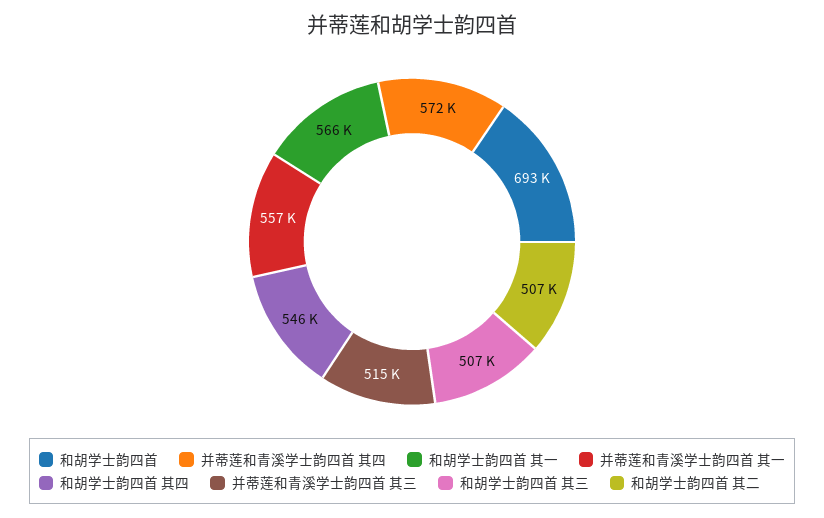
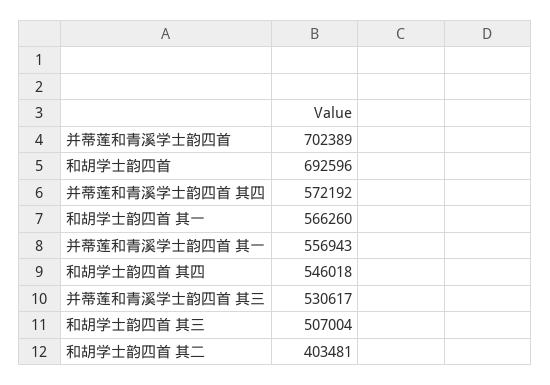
并蒂莲和青溪学士韵四首 其三: 515000 -> 530617
和胡学士韵四首 其二: 507000 -> 403481
并蒂莲和青溪学士韵四首: none -> 702389

